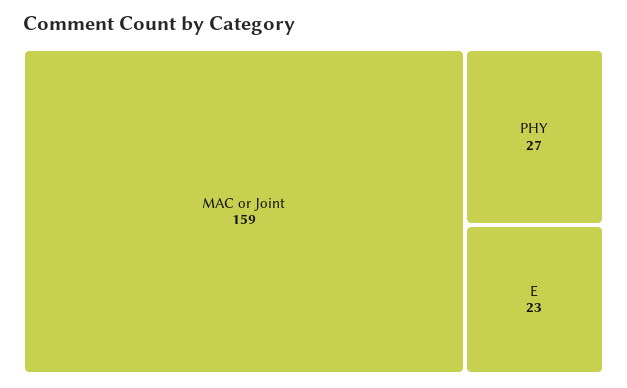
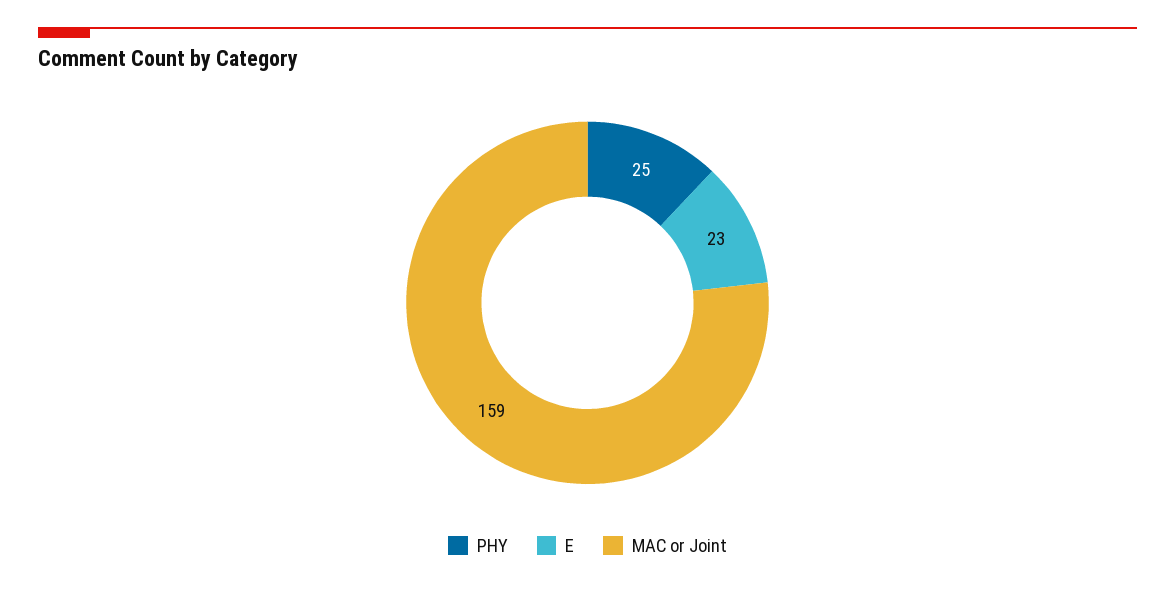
PHY: 27 -> 25

